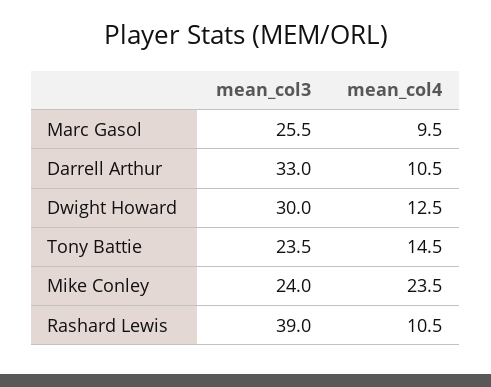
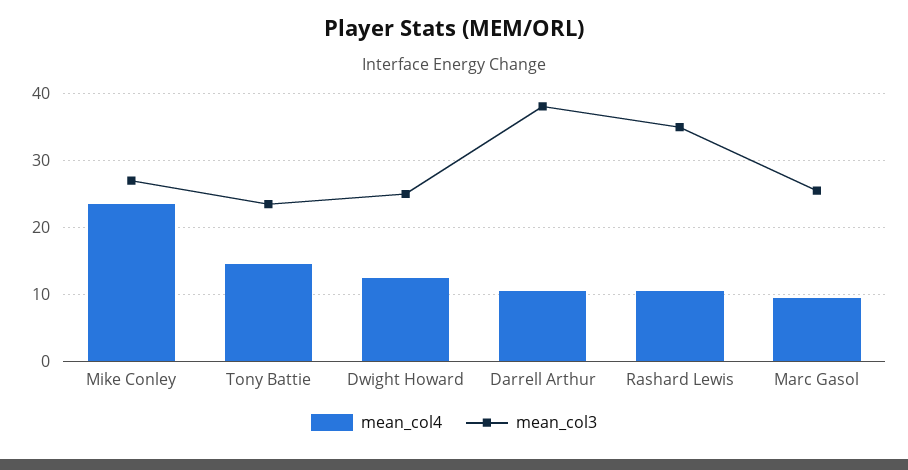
mean_col3, Darrell Arthur: 33 -> 38
mean_col3, Dwight Howard: 30 -> 25
mean_col3, Mike Conley: 24 -> 27
mean_col3, Rashard Lewis: 39 -> 35

